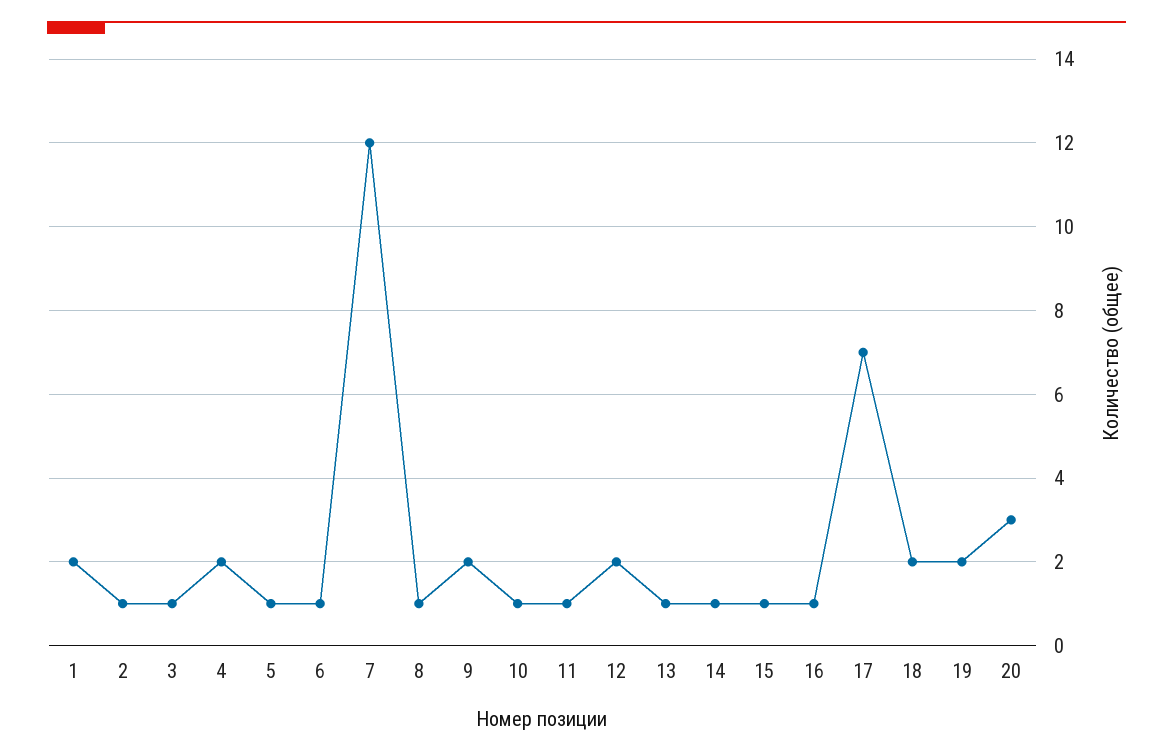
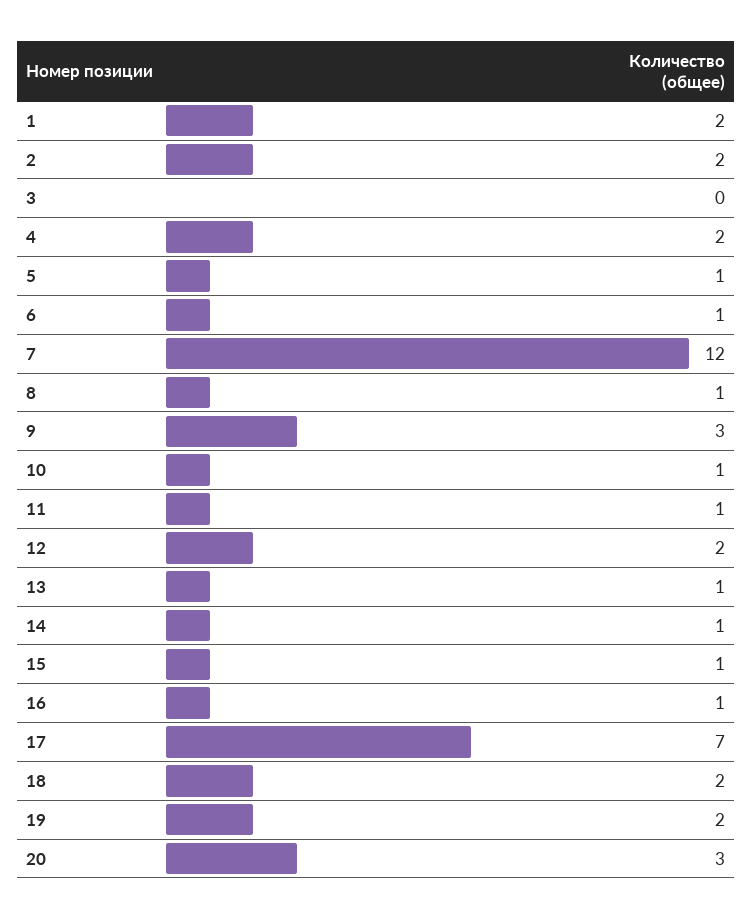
2: 1 -> 2
3: 1 -> 0
9: 2 -> 3

